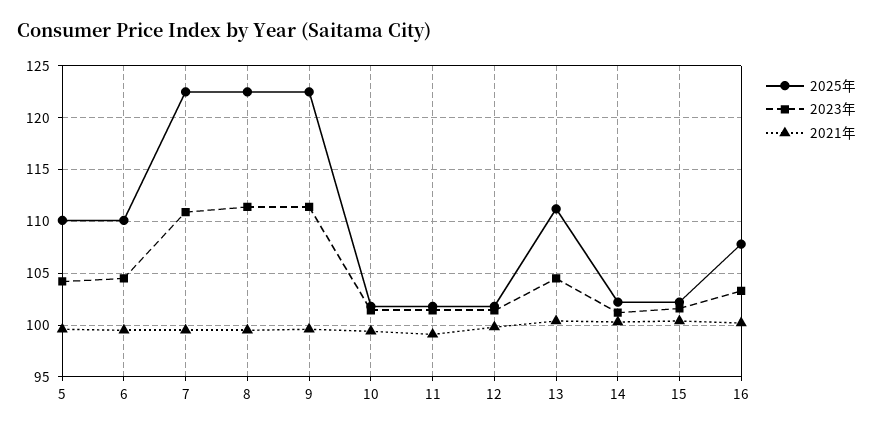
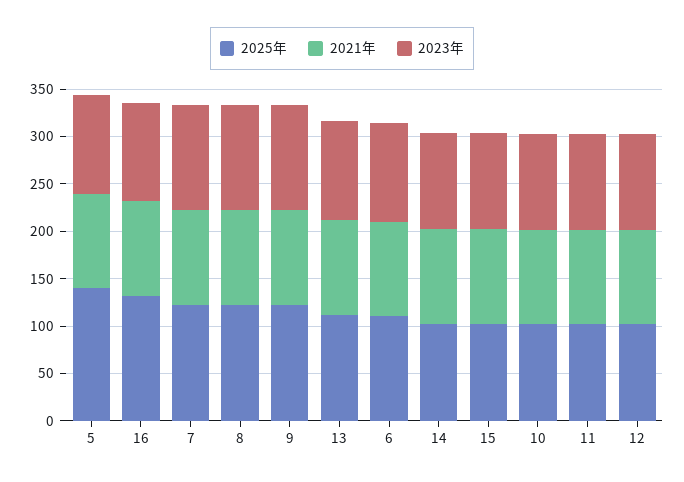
2025年, 5: 110 -> 140
2025年, 16: 108 -> 130

